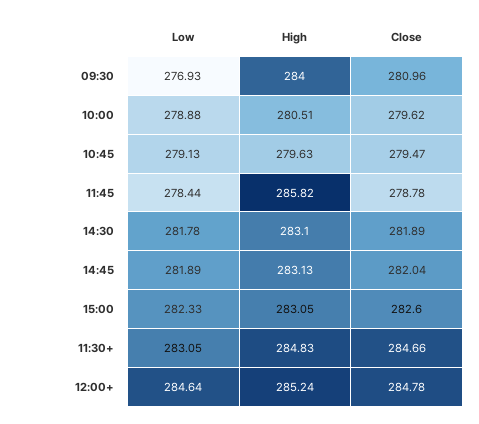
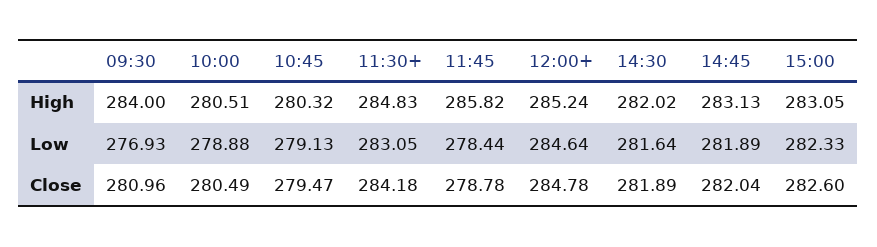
Close, 10:00: 279.62 -> 280.49
High, 10:45: 279.63 -> 280.32
Low, 14:30: 281.78 -> 281.64
High, 14:30: 283.1 -> 282.02
Close, 11:30+: 284.66 -> 284.18

